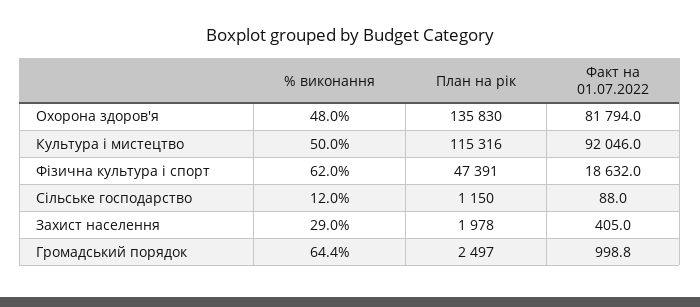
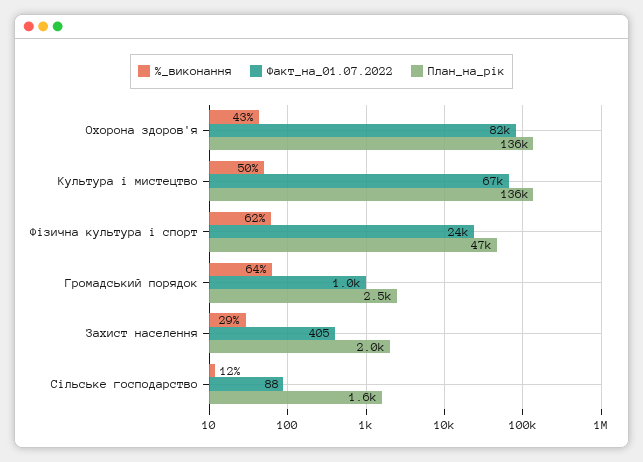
% виконання, Охорона здоров'я: 48 -> 43
План на рік, Культура i мистецтво: 115316 -> 136000
Факт на 01.07.2022, Культура i мистецтво: 92046 -> 67000
Факт на 01.07.2022, Фiзична культура i спорт: 18632 -> 24000
План на рік, Сільське господарство: 1150 -> 1600

